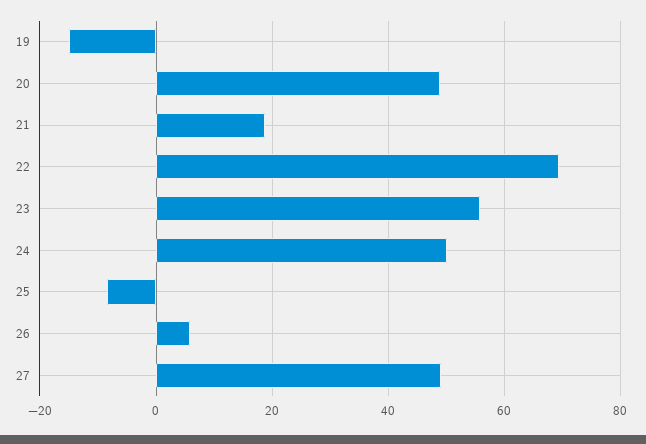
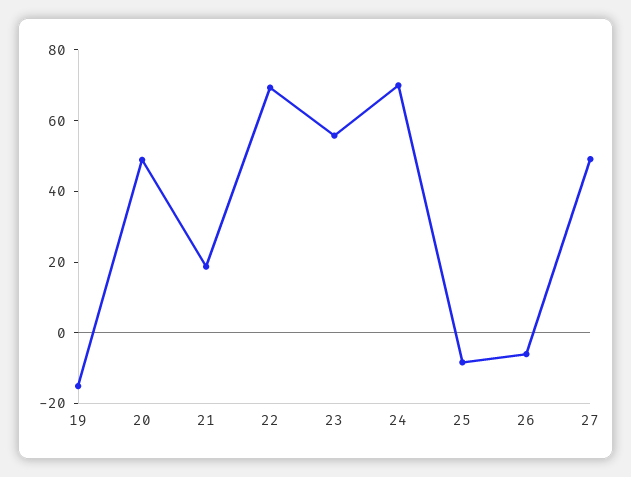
24: 50 -> 70
26: 6 -> -5

